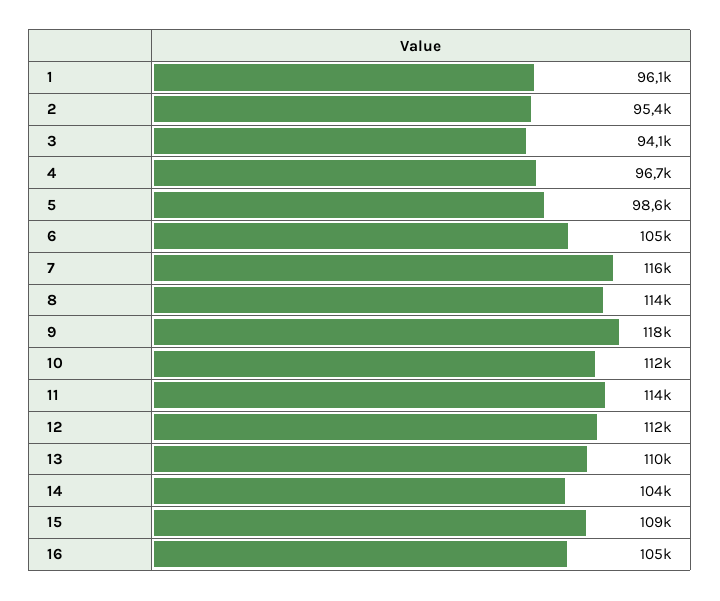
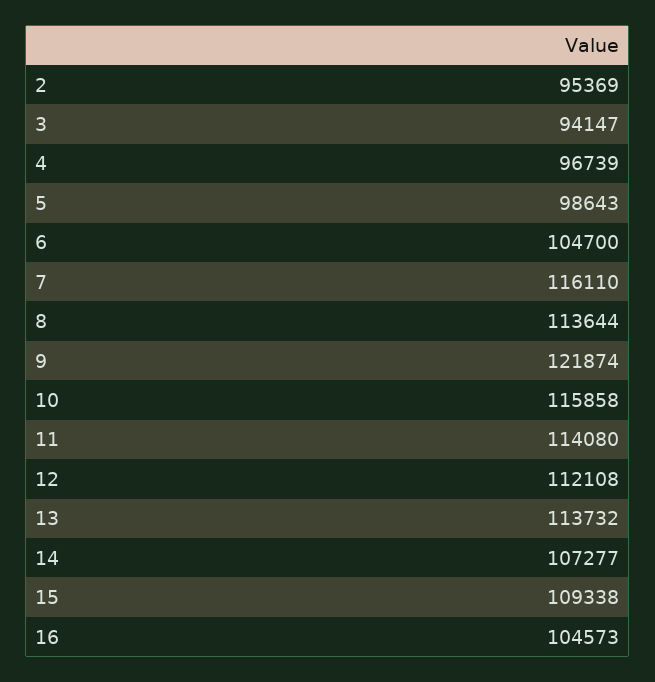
1: 96100 -> none
9: 118000 -> 121874
10: 112000 -> 115858
13: 110000 -> 113732
14: 104000 -> 107277

